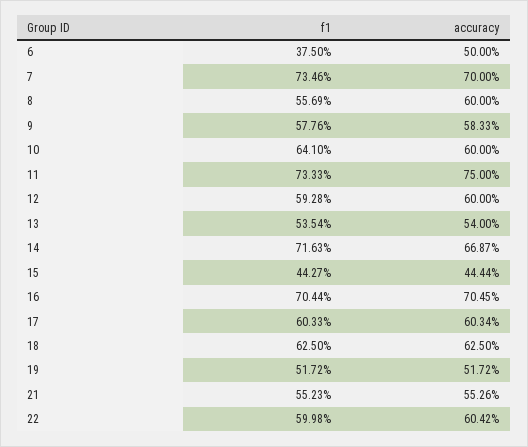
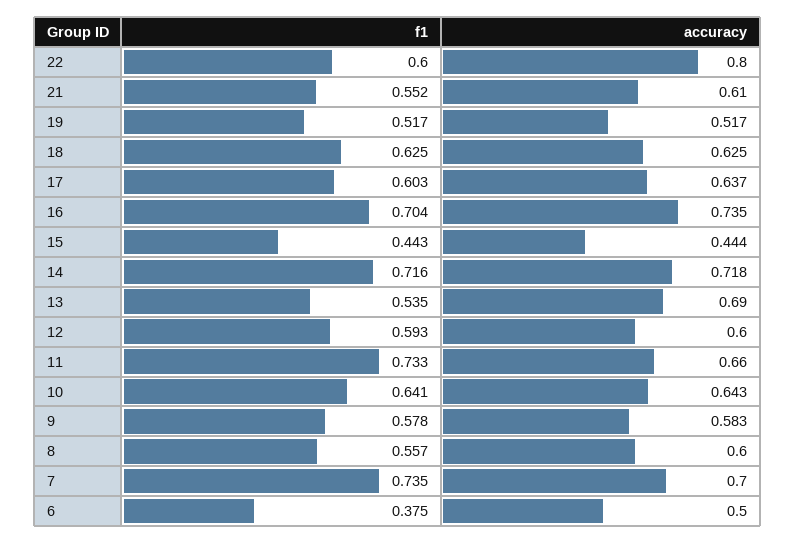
accuracy, 10: 0.6 -> 0.643
accuracy, 11: 0.75 -> 0.66
accuracy, 13: 0.54 -> 0.69
accuracy, 14: 0.6687 -> 0.718
accuracy, 16: 0.7045 -> 0.735
accuracy, 17: 0.6034 -> 0.637
accuracy, 21: 0.5526 -> 0.61
accuracy, 22: 0.6042 -> 0.8

